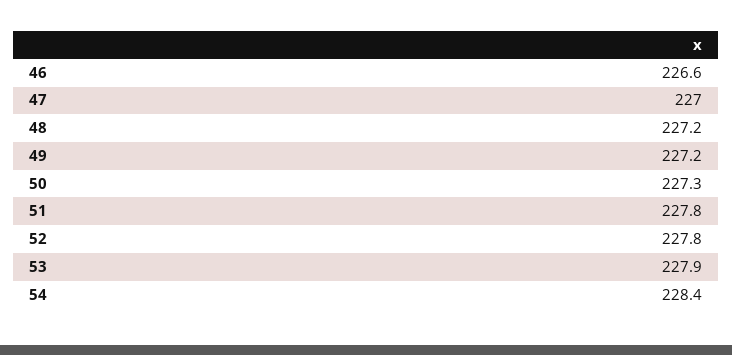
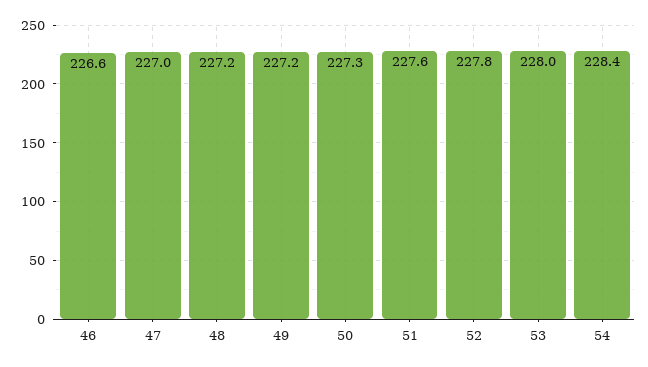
51: 227.8 -> 227.6
53: 227.9 -> 228

